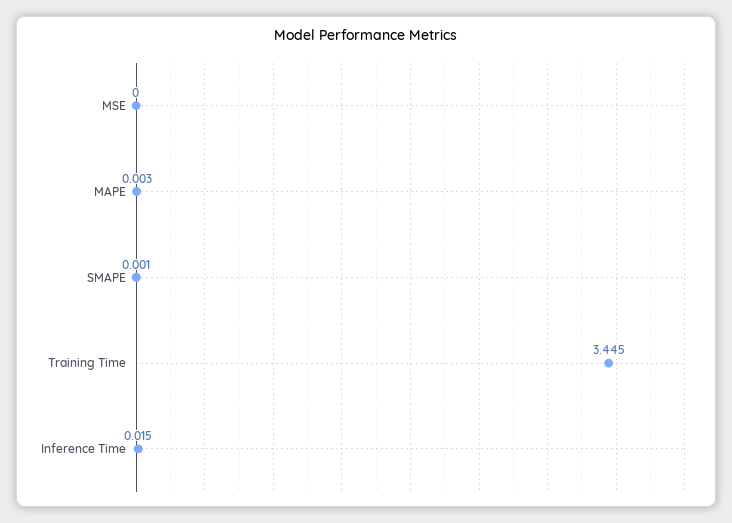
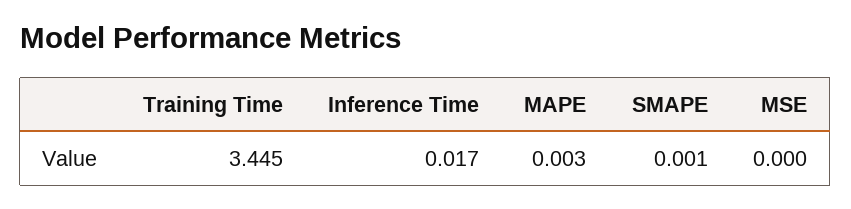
Inference Time: 0.015 -> 0.017

